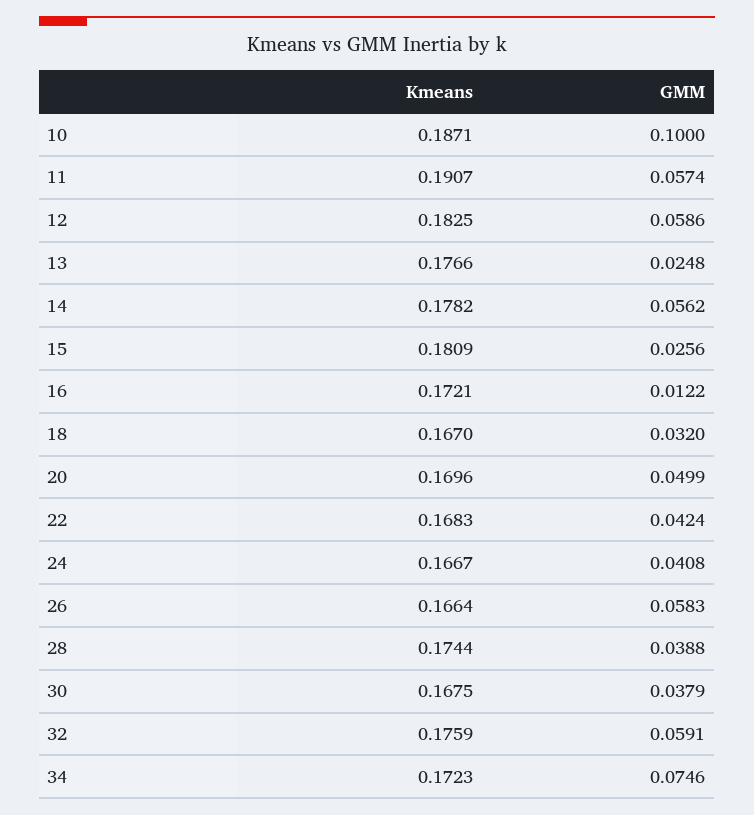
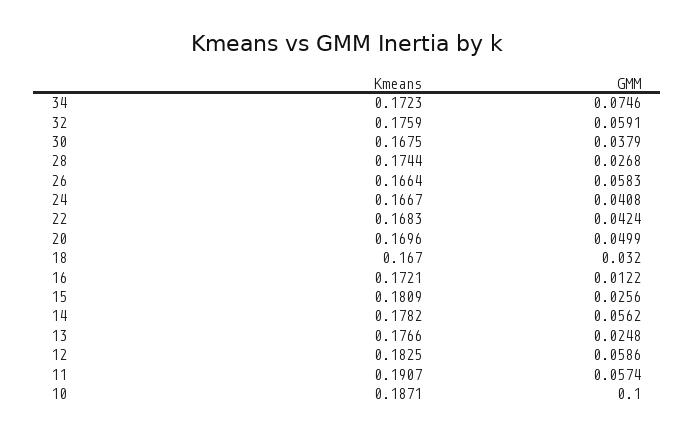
GMM, 28: 0.0388 -> 0.0268

